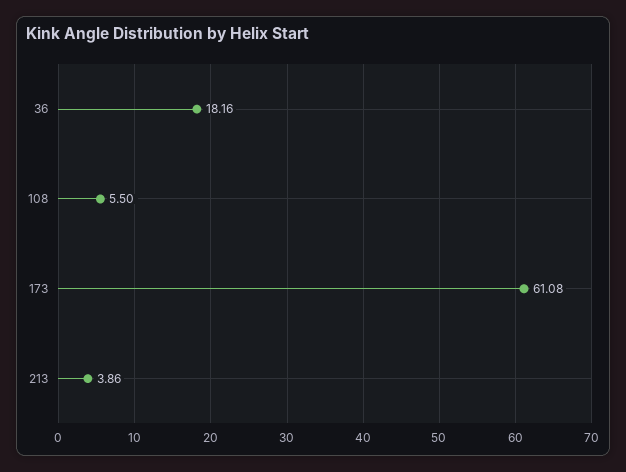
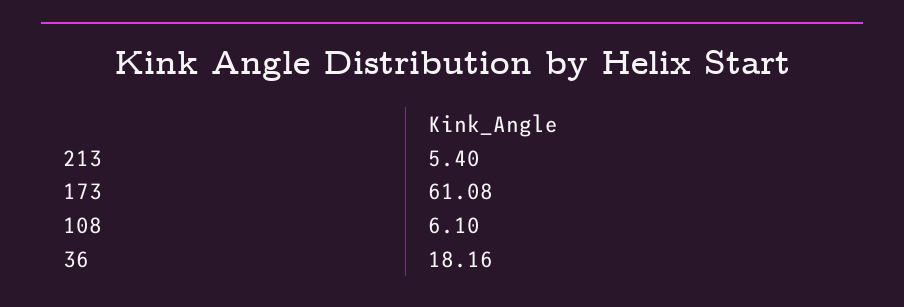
108: 5.5 -> 6.1
213: 3.86 -> 5.4

